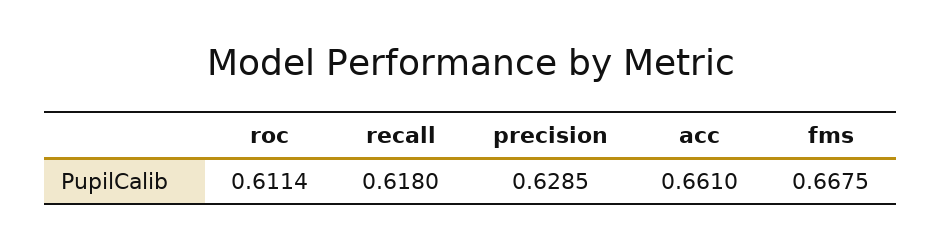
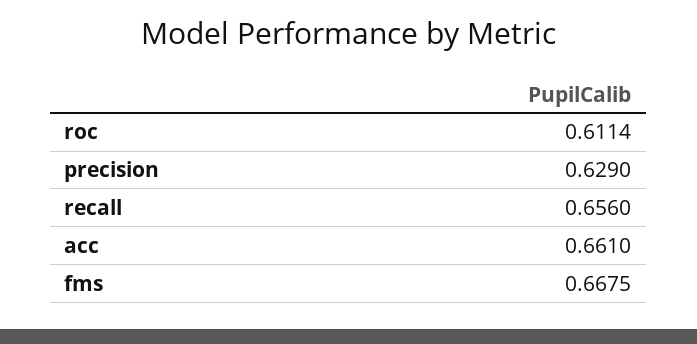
recall: 0.618 -> 0.656
precision: 0.6285 -> 0.629

